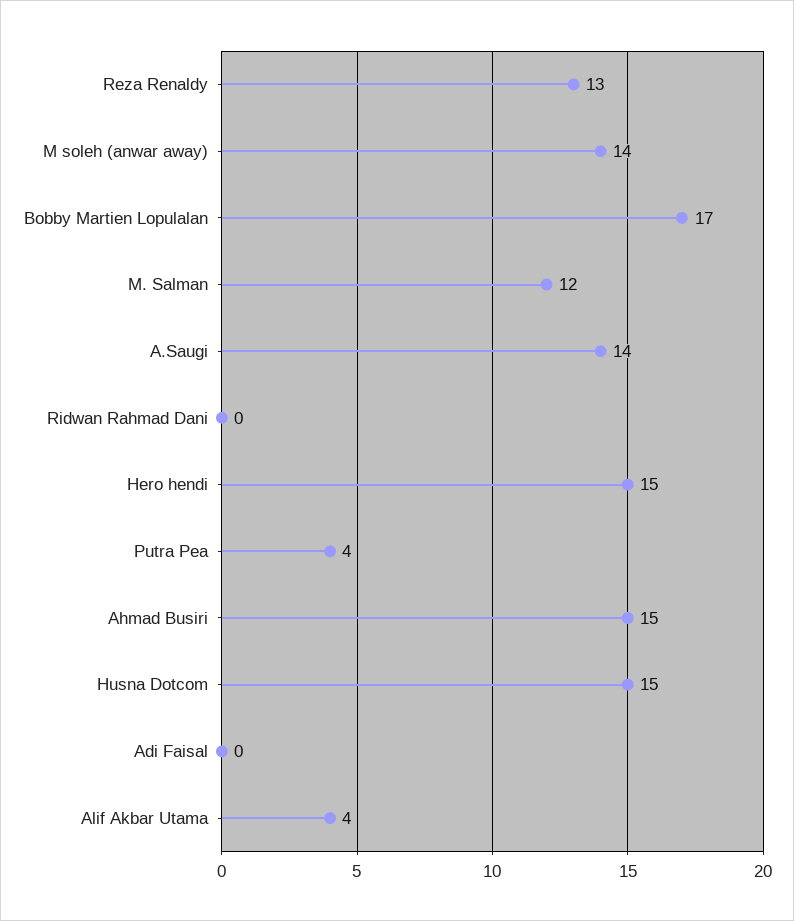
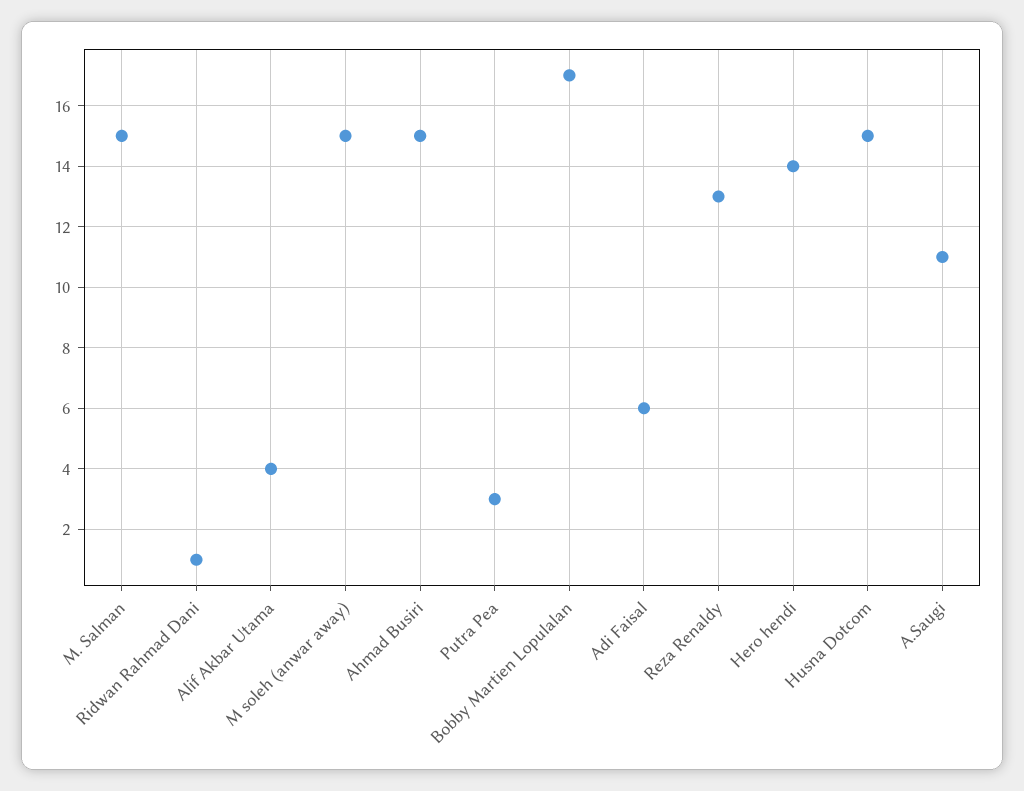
M soleh (anwar away): 14 -> 15
M. Salman: 12 -> 15
A.Saugi: 14 -> 11
Ridwan Rahmad Dani: 0 -> 1
Hero hendi: 15 -> 14
Putra Pea: 4 -> 3
Adi Faisal: 0 -> 6

